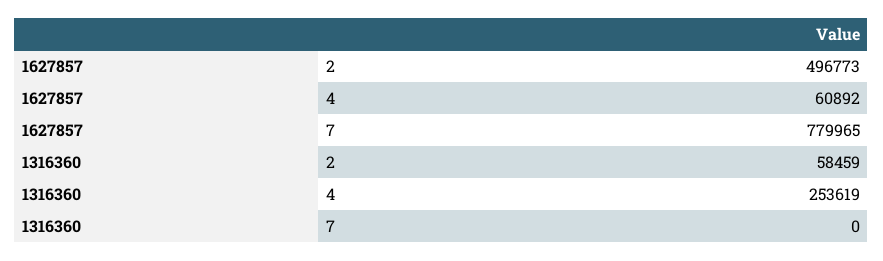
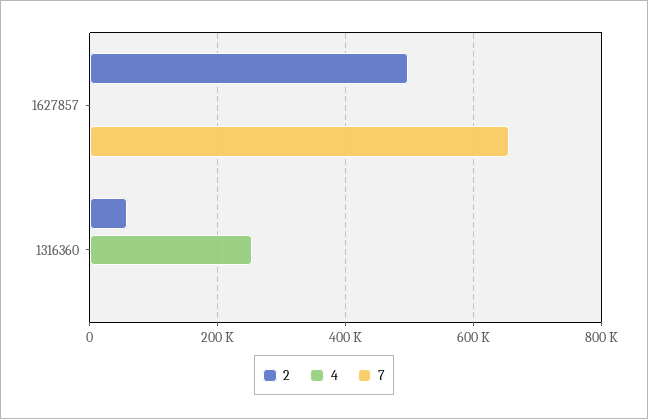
4, 1627857: 60892 -> 0
7, 1627857: 779965 -> 660000

